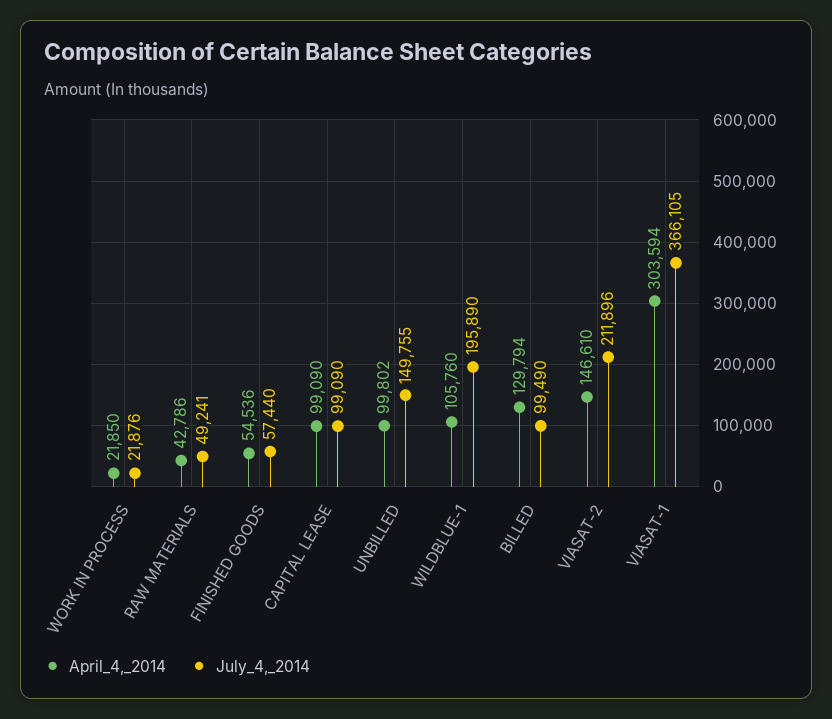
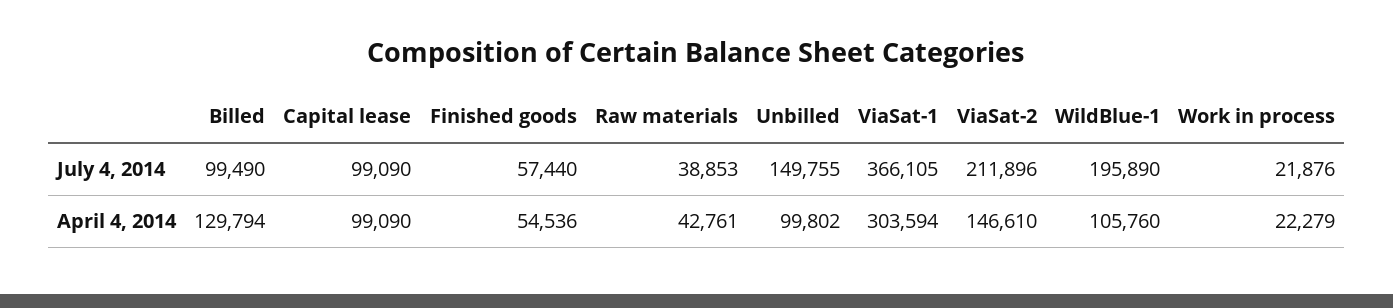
April_4,_2014, WORK IN PROCESS: 21850 -> 22279
April_4,_2014, RAW MATERIALS: 42786 -> 42761
July_4,_2014, RAW MATERIALS: 49241 -> 38853

